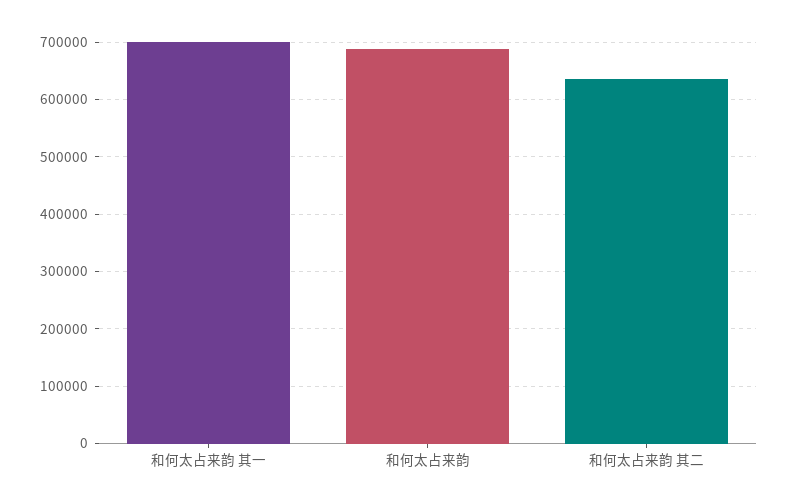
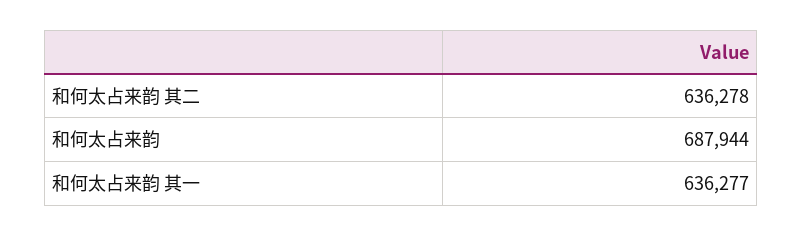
和何太占来韵 其一: 700000 -> 636277

